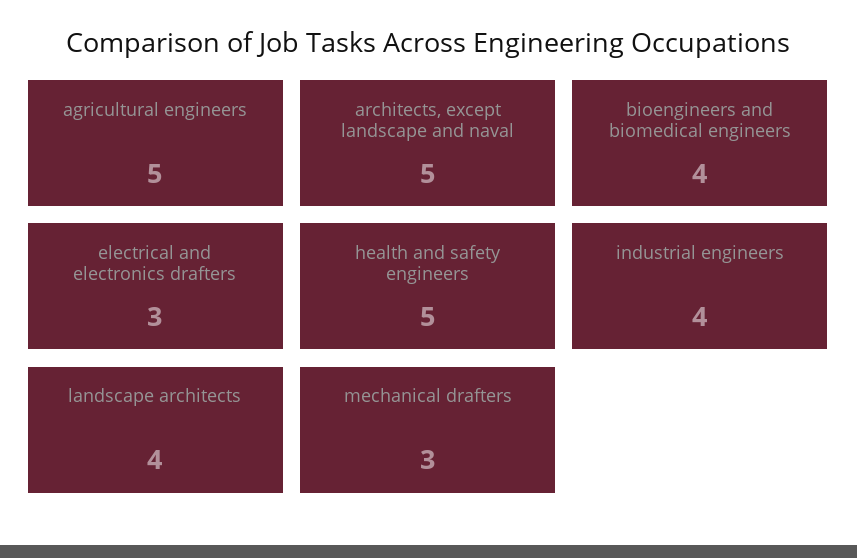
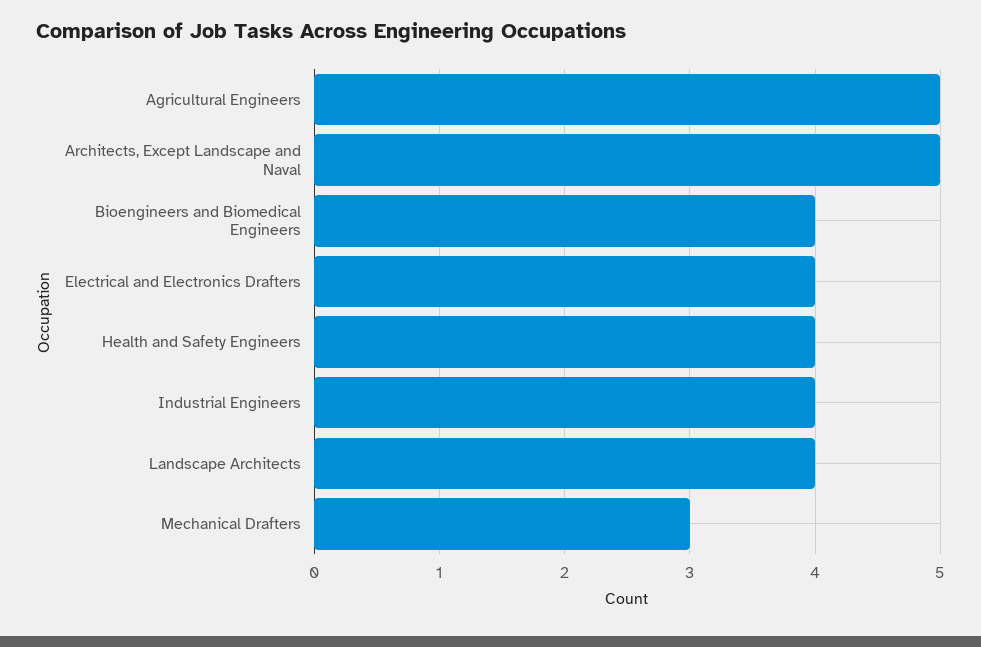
electrical and electronics drafters: 3 -> 4
health and safety engineers: 5 -> 4

